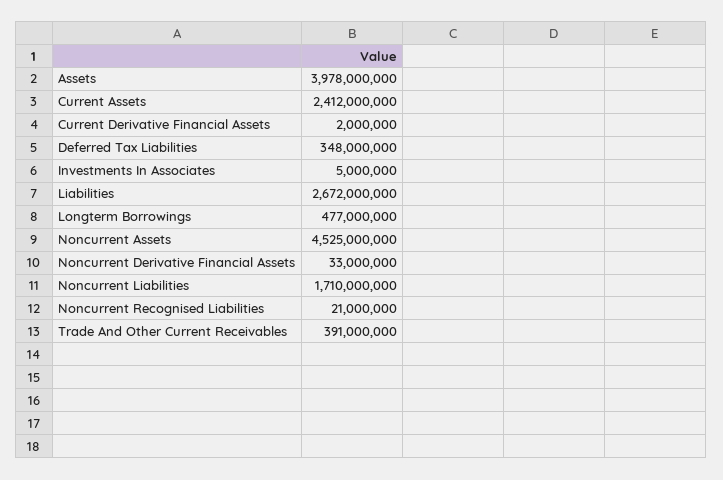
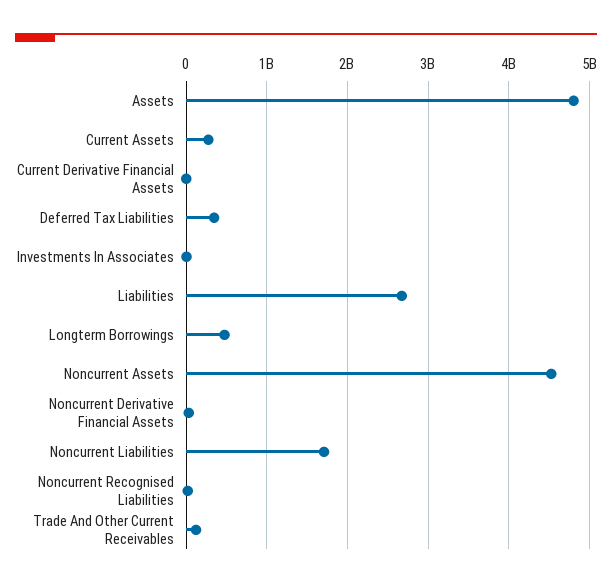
Assets: 3978000000 -> 4800000000
Current Assets: 2412000000 -> 300000000
Trade And Other Current Receivables: 391000000 -> 100000000

